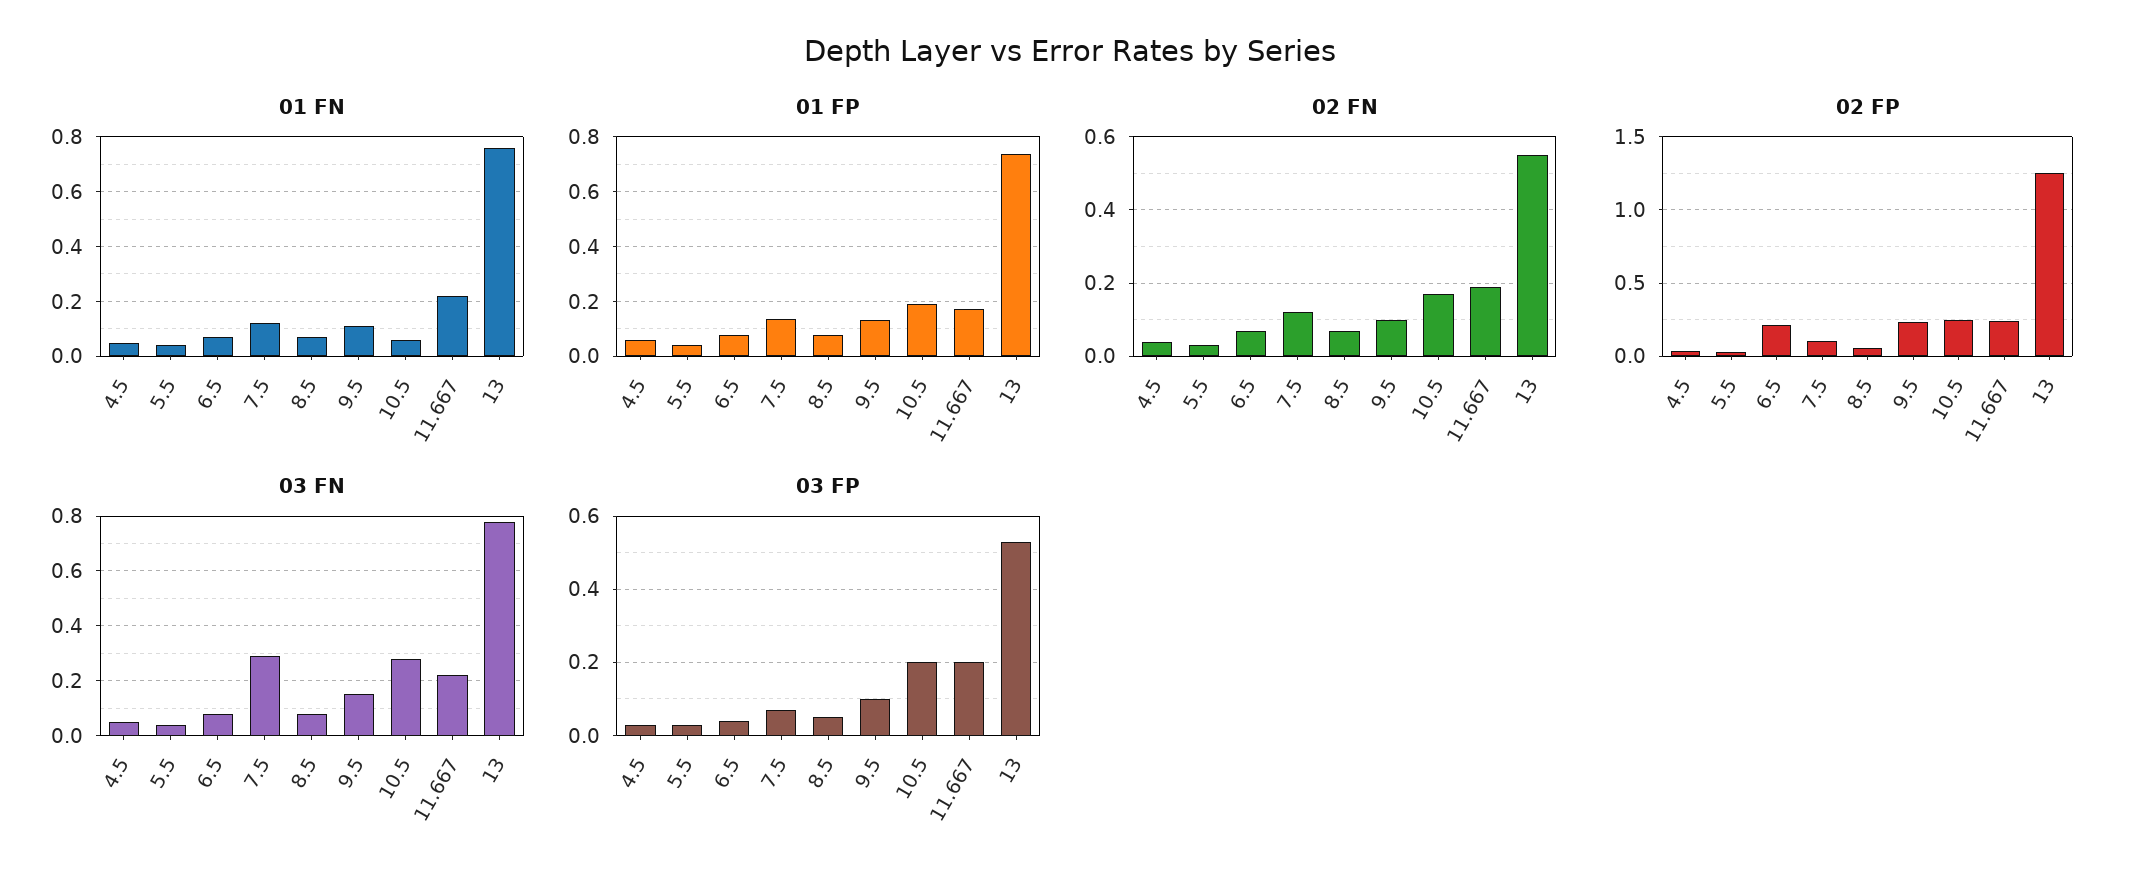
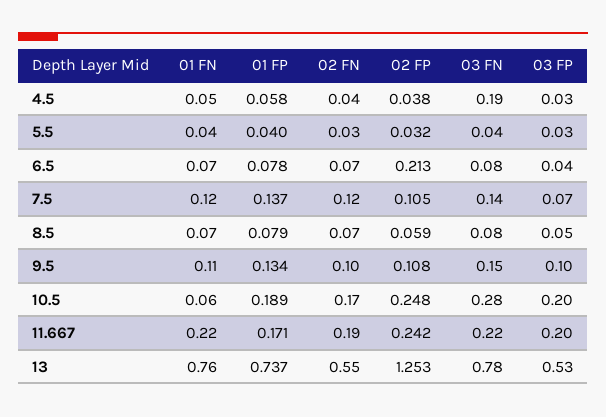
02 FP, 9.5: 0.25 -> 0.108
03 FN, 4.5: 0.05 -> 0.19
03 FN, 7.5: 0.3 -> 0.14

